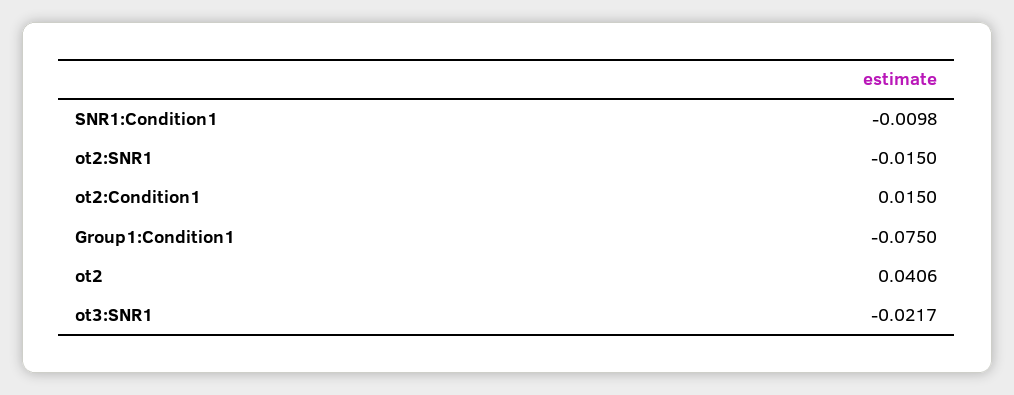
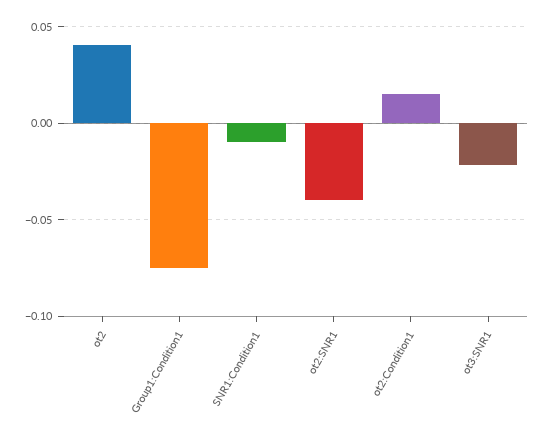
ot2:SNR1: -0.015 -> -0.04

